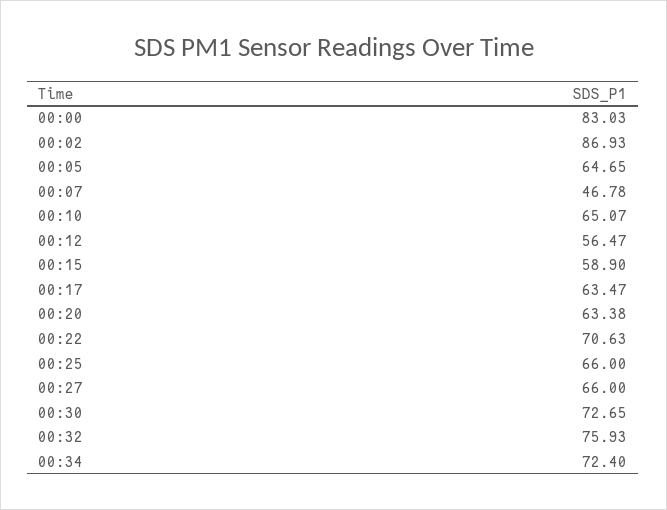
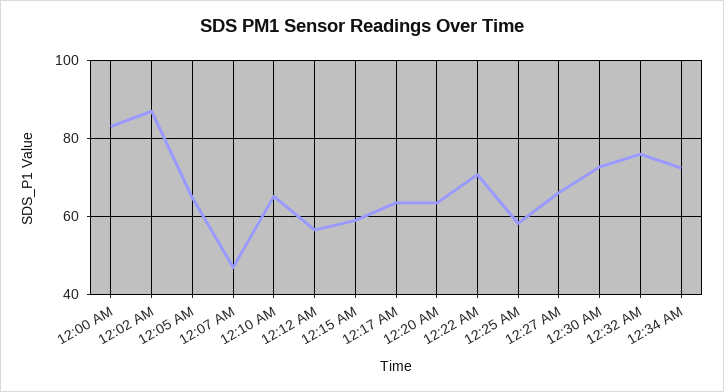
00:25: 66 -> 58

